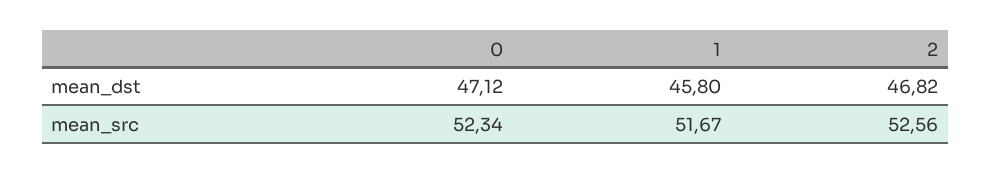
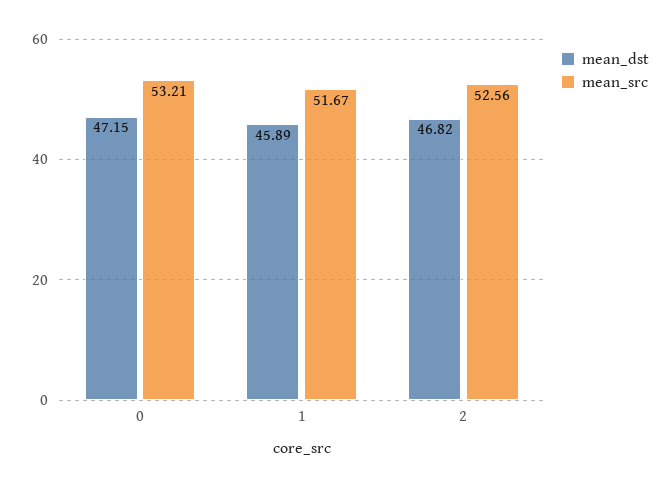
mean_dst, 0: 47.12 -> 47.15
mean_dst, 1: 45.8 -> 45.89
mean_src, 0: 52.34 -> 53.21

